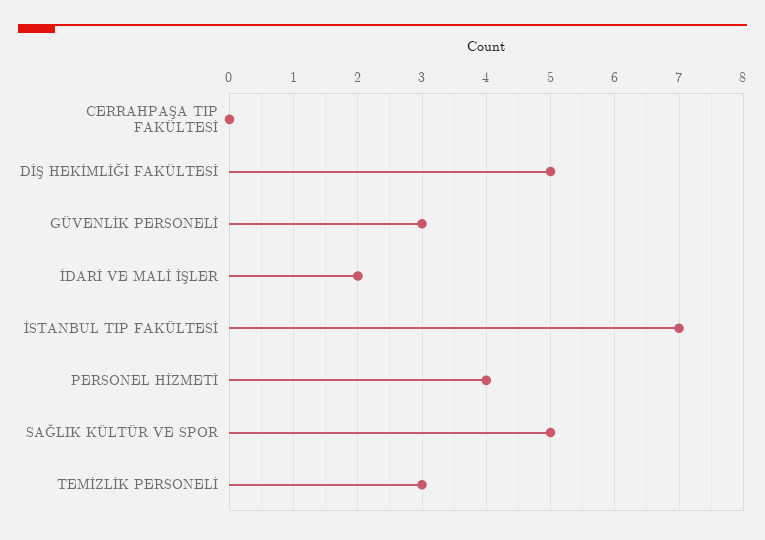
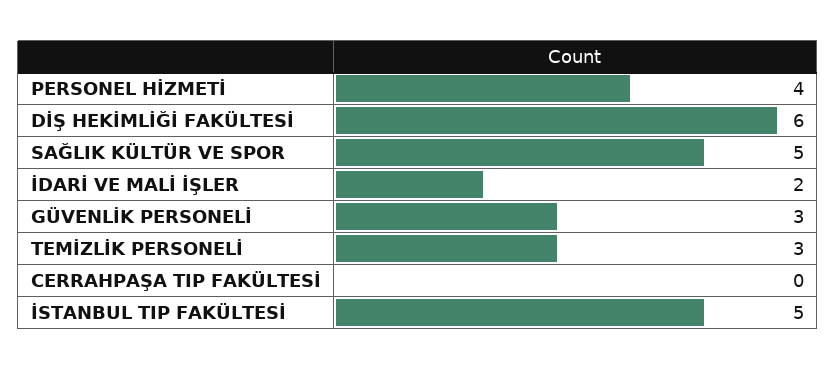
DİŞ HEKİMLİĞİ FAKÜLTESİ: 5 -> 6
İSTANBUL TIP FAKÜLTESİ: 7 -> 5

